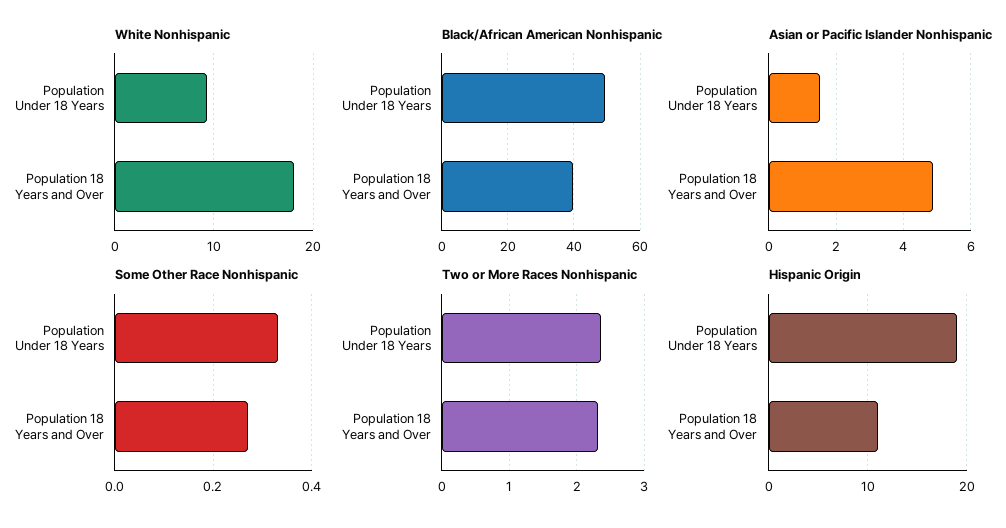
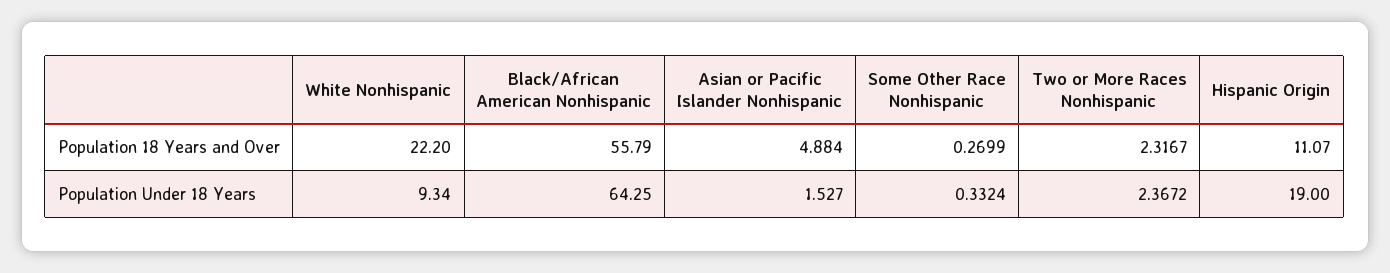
White Nonhispanic, Population 18 Years and Over: 18 -> 22.2
Black/African American Nonhispanic, Population Under 18 Years: 50 -> 64.25
Black/African American Nonhispanic, Population 18 Years and Over: 40 -> 55.79

